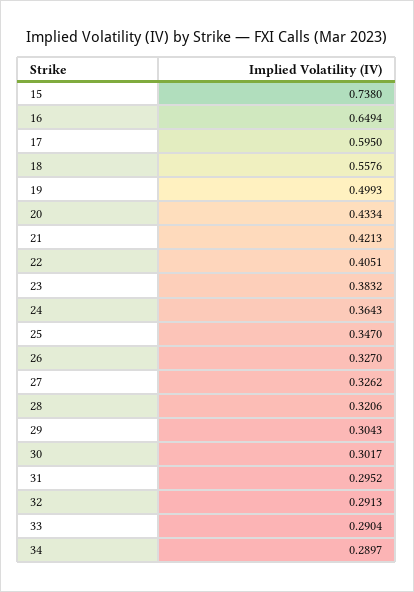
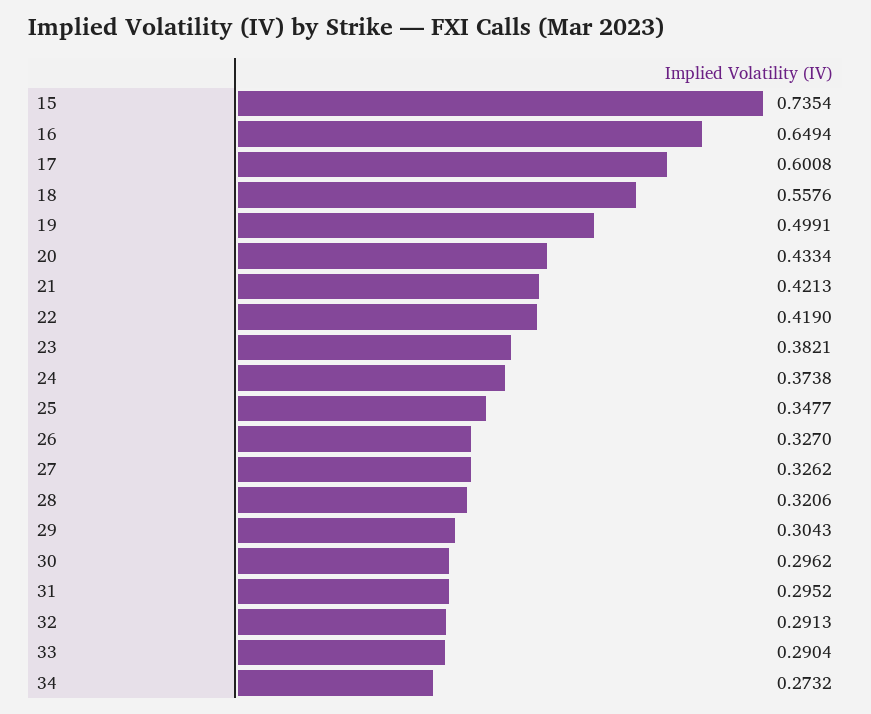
15: 0.738 -> 0.7354
17: 0.595 -> 0.6008
19: 0.4993 -> 0.4991
22: 0.4051 -> 0.419
23: 0.3832 -> 0.3821
24: 0.3643 -> 0.3738
25: 0.347 -> 0.3477
30: 0.3017 -> 0.2962
34: 0.2897 -> 0.2732

